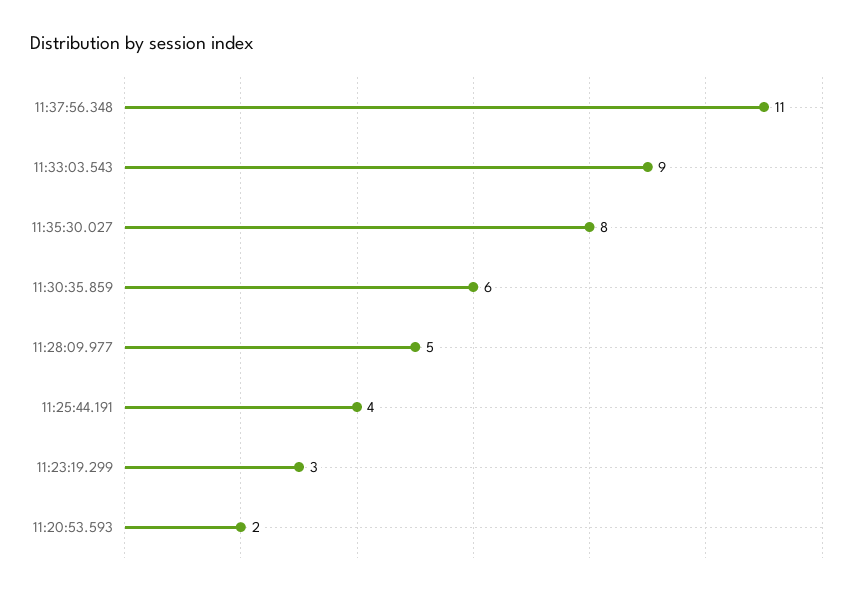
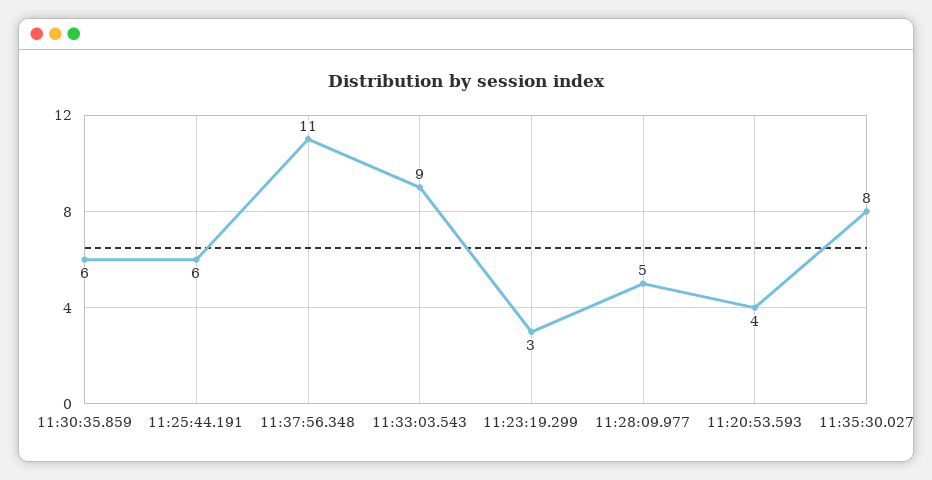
11:25:44.191: 4 -> 6
11:20:53.593: 2 -> 4

